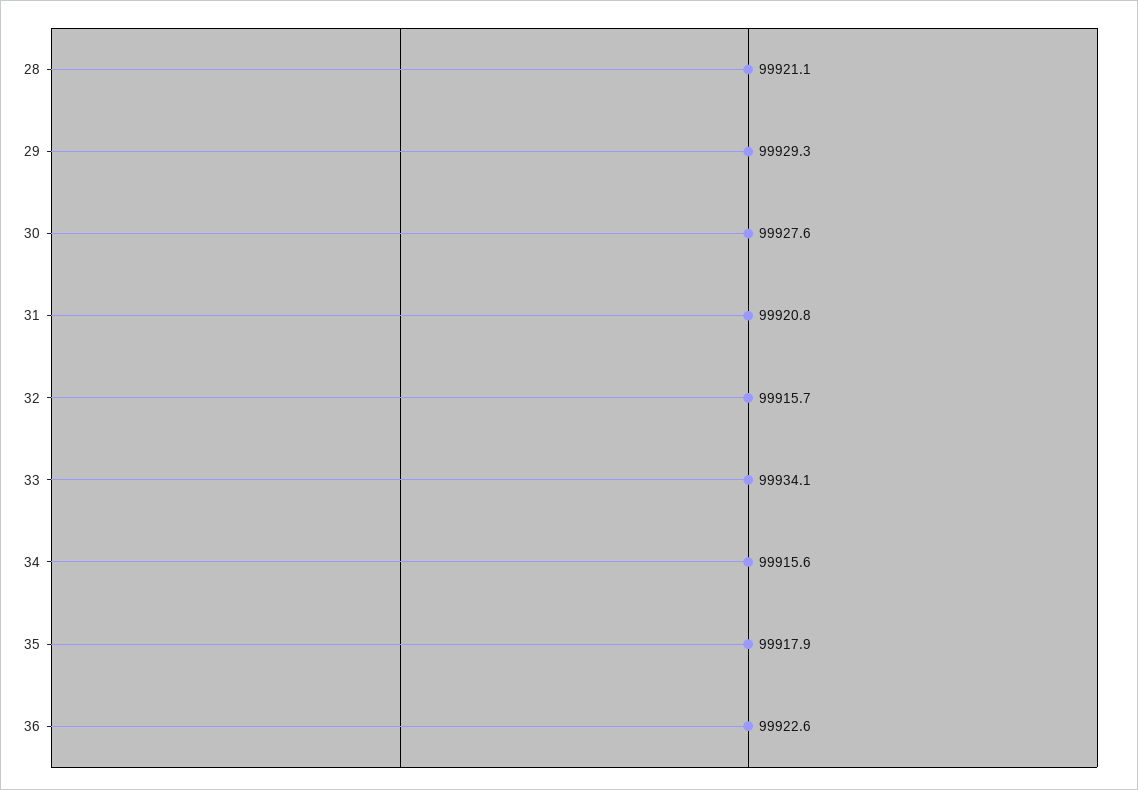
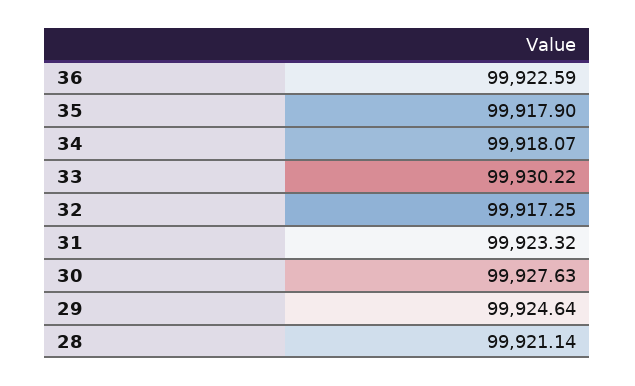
29: 99929.3 -> 99924.64
31: 99920.8 -> 99923.32
32: 99915.7 -> 99917.25
33: 99934.1 -> 99930.22
34: 99915.6 -> 99918.07

